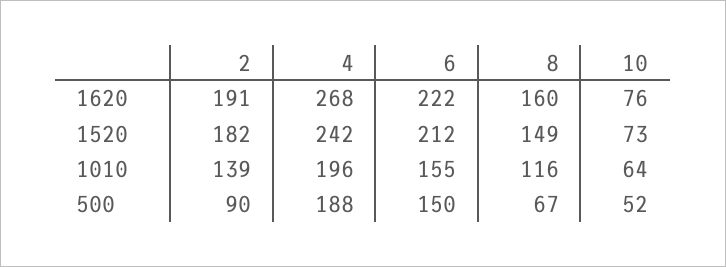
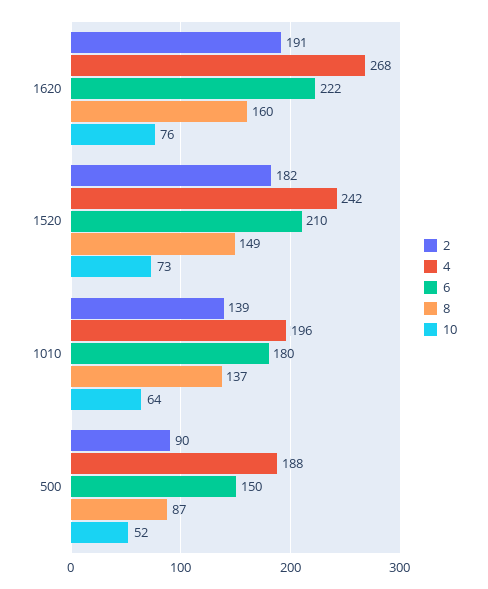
6, 1520: 212 -> 210
6, 1010: 155 -> 180
8, 1010: 116 -> 137
8, 500: 67 -> 87

